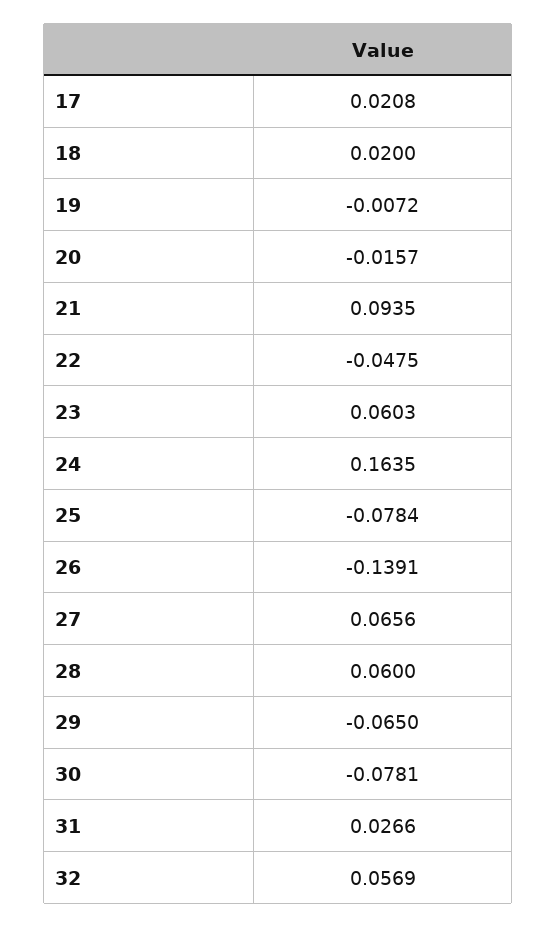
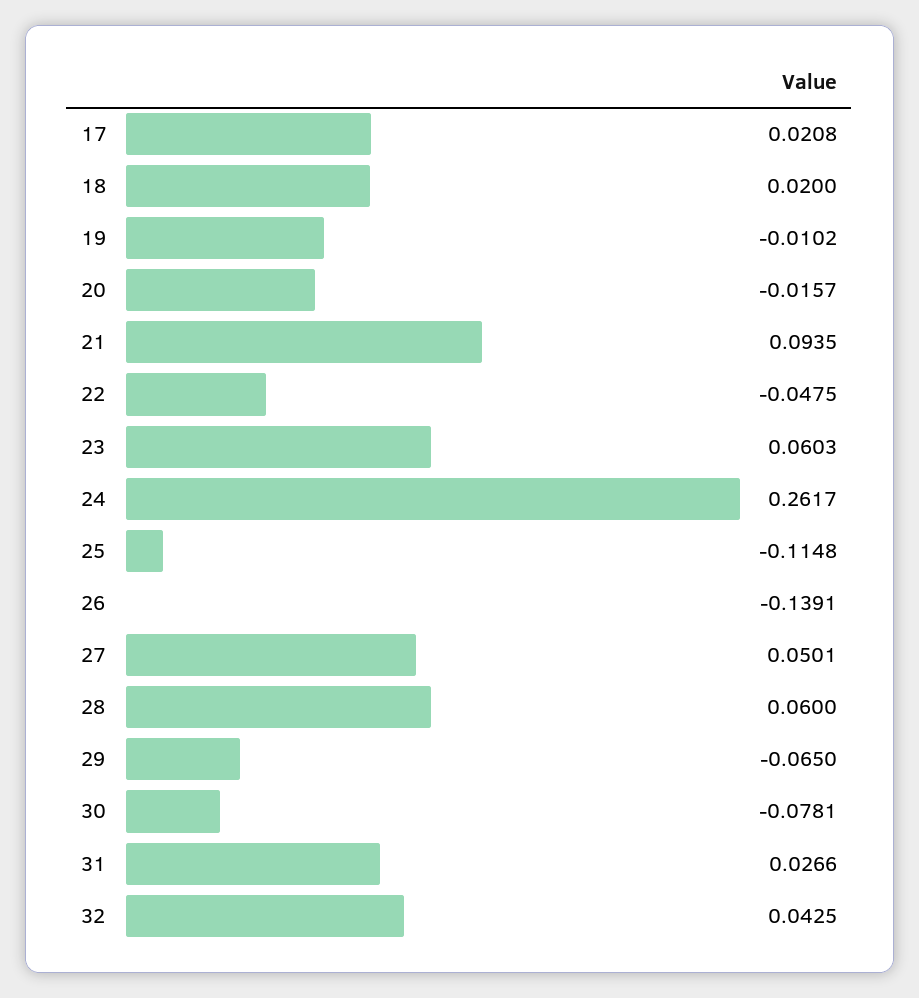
19: -0.0072 -> -0.0102
24: 0.1635 -> 0.2617
25: -0.0784 -> -0.1148
27: 0.0656 -> 0.0501
32: 0.0569 -> 0.0425

